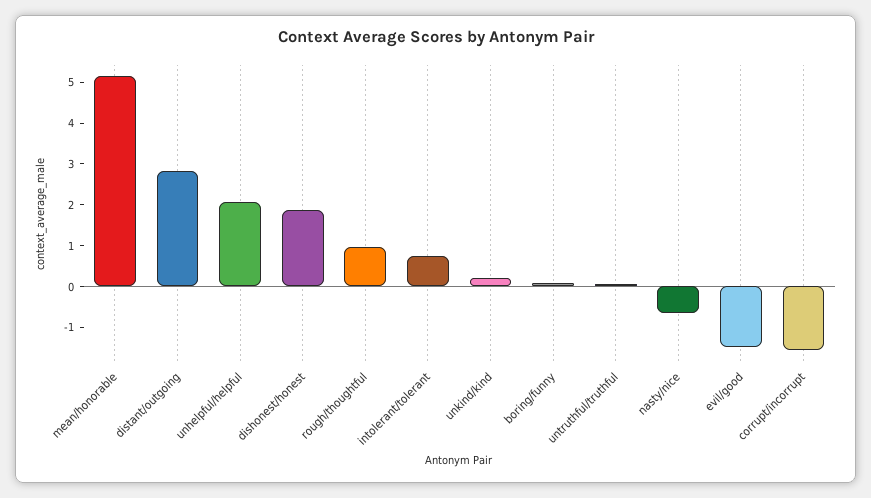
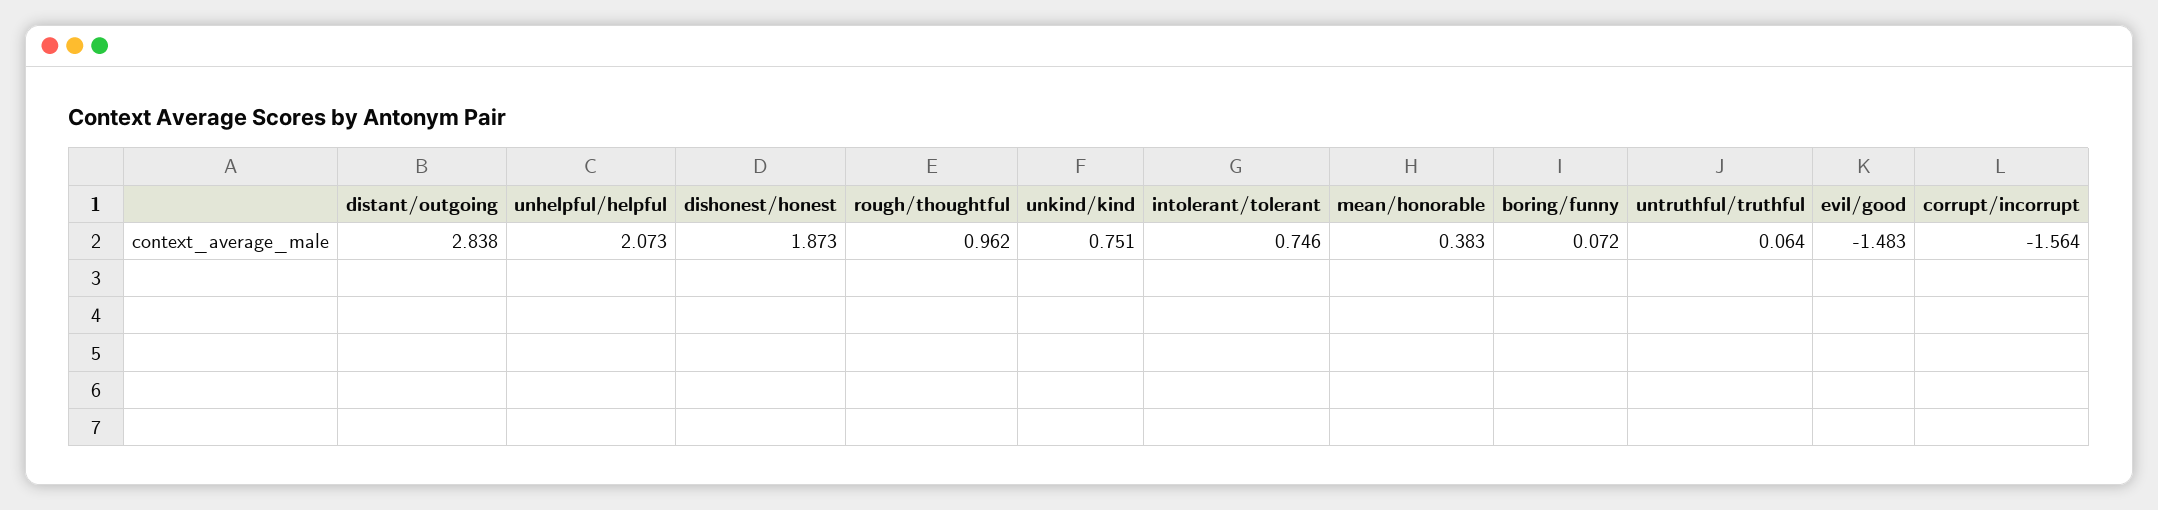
mean/honorable: 5.2 -> 0.383
unkind/kind: 0.2 -> 0.751
nasty/nice: -0.6 -> none

